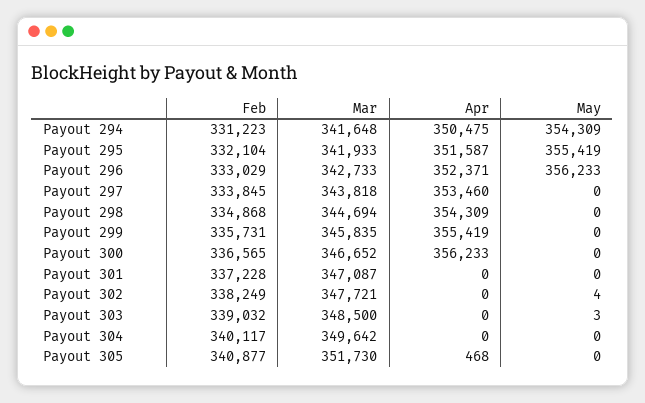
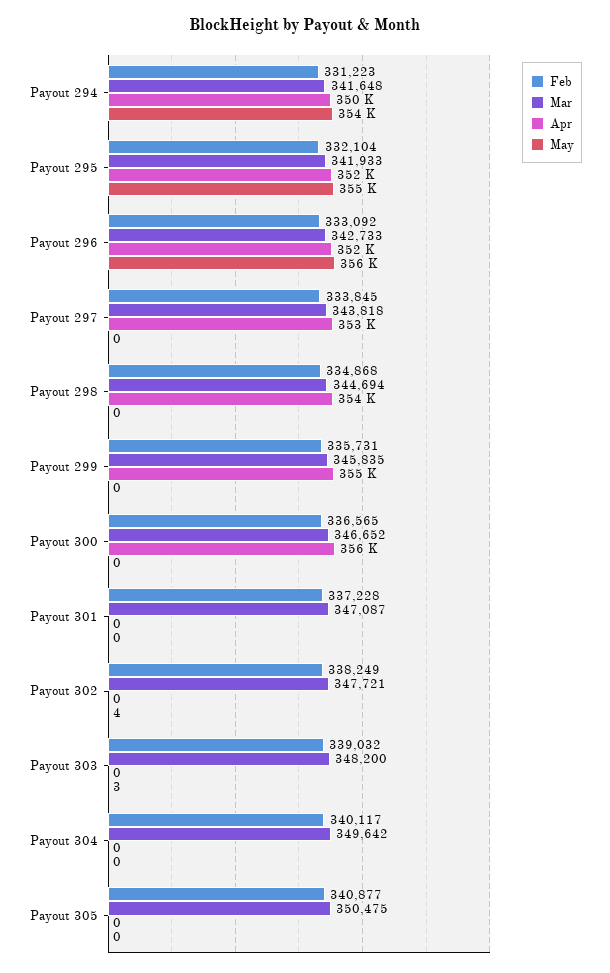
Feb, Payout 296: 333029 -> 333092
Mar, Payout 303: 348500 -> 348200
Mar, Payout 305: 351730 -> 350475
Apr, Payout 305: 468 -> 0

